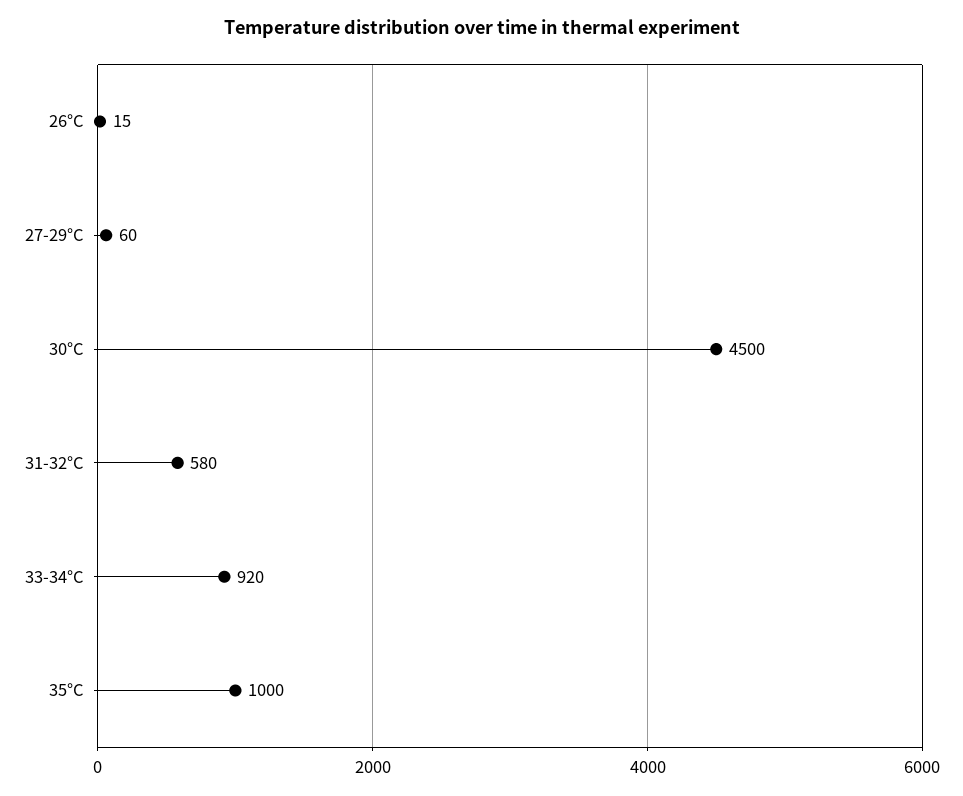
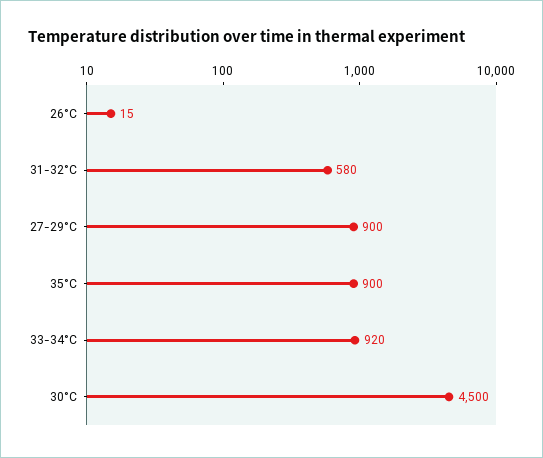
27-29°C: 60 -> 900
35°C: 1000 -> 900

